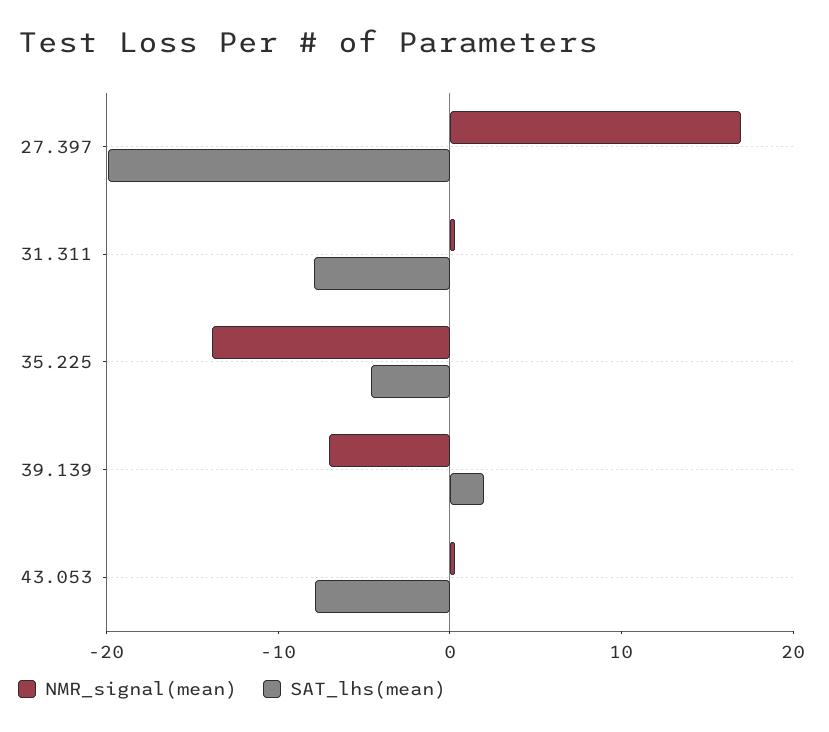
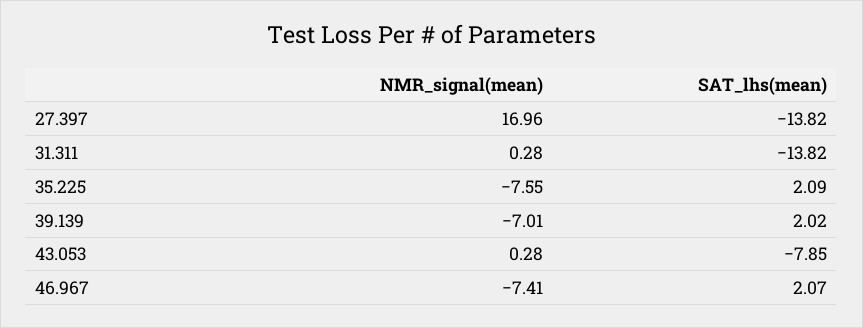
SAT_lhs(mean), 27.397: -20 -> -13.82
SAT_lhs(mean), 31.311: -8 -> -13.82
NMR_signal(mean), 35.225: -14 -> -7.55
SAT_lhs(mean), 35.225: -4 -> 2.09
NMR_signal(mean), 46.967: none -> -7.41
SAT_lhs(mean), 46.967: none -> 2.07

